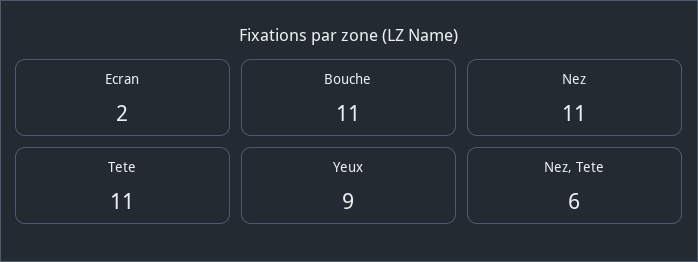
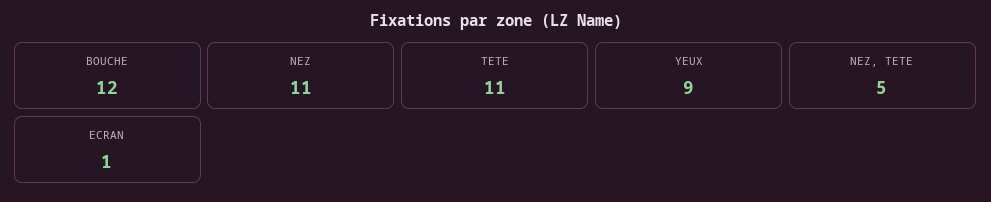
Ecran: 2 -> 1
Bouche: 11 -> 12
Nez, Tete: 6 -> 5

